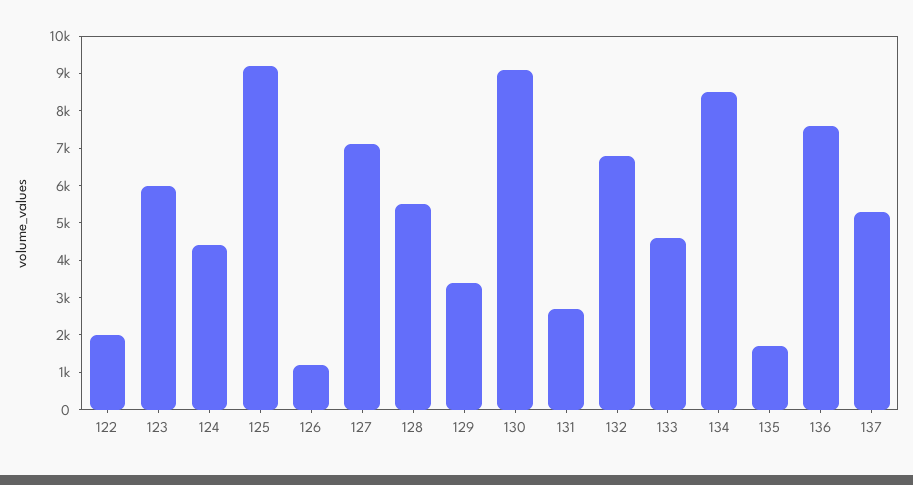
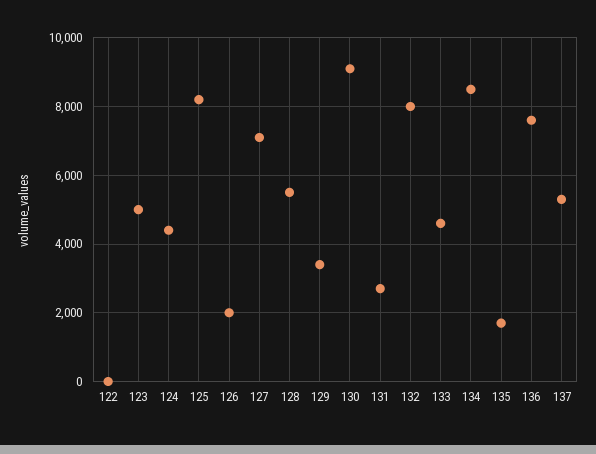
122: 2000 -> 0
123: 6000 -> 5000
125: 9250 -> 8200
126: 1250 -> 2000
132: 6750 -> 8000

